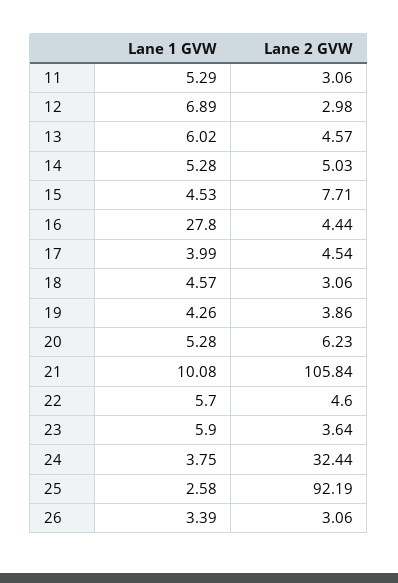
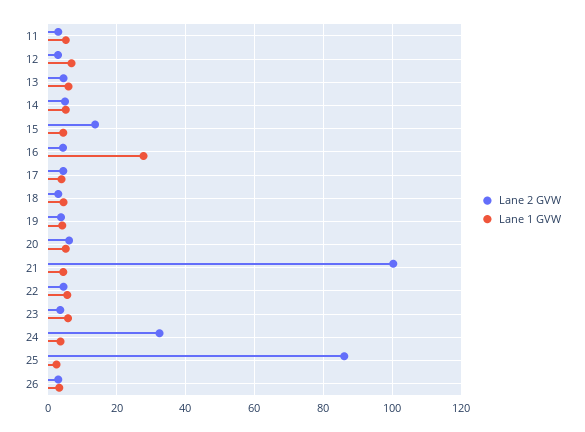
Lane 2 GVW, 15: 7.71 -> 14
Lane 1 GVW, 21: 10.08 -> 4
Lane 2 GVW, 21: 105.84 -> 100
Lane 2 GVW, 25: 92.19 -> 86

